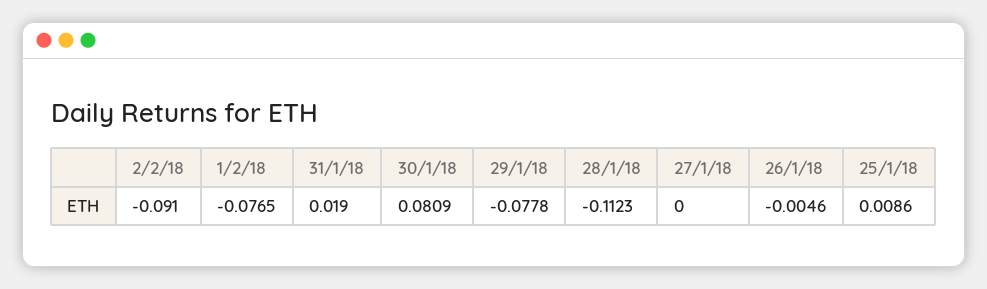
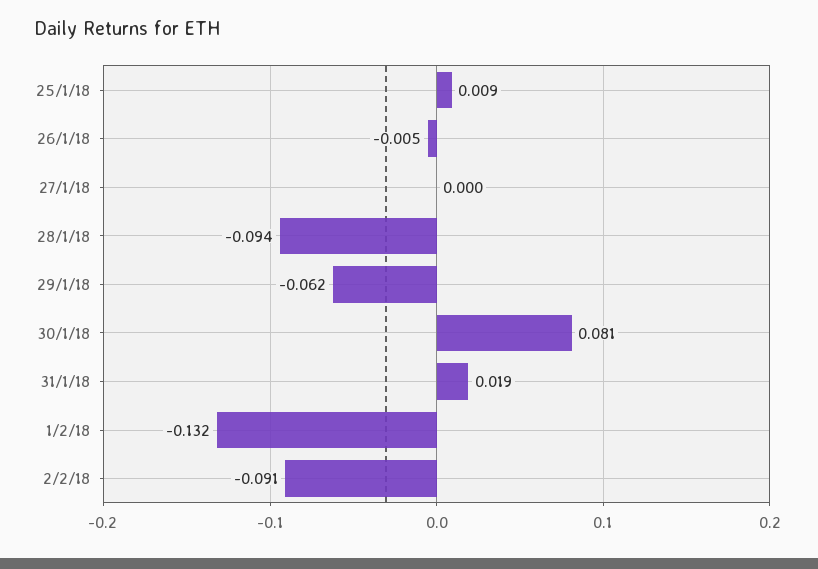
1/2/18: -0.0765 -> -0.132
29/1/18: -0.0778 -> -0.062
28/1/18: -0.1123 -> -0.094

